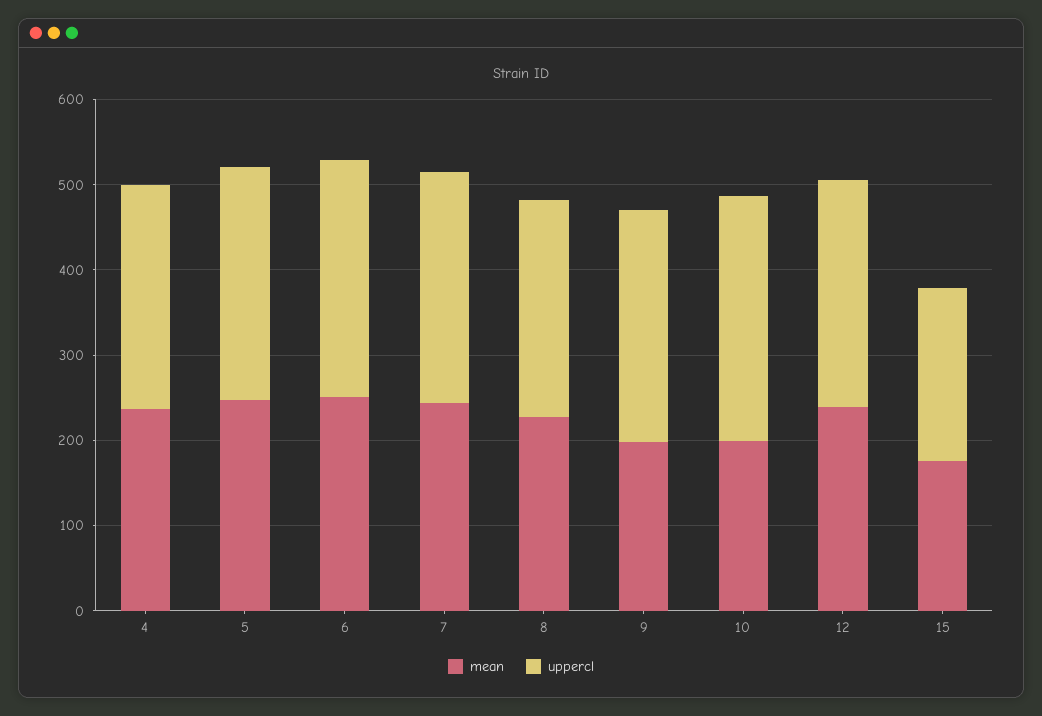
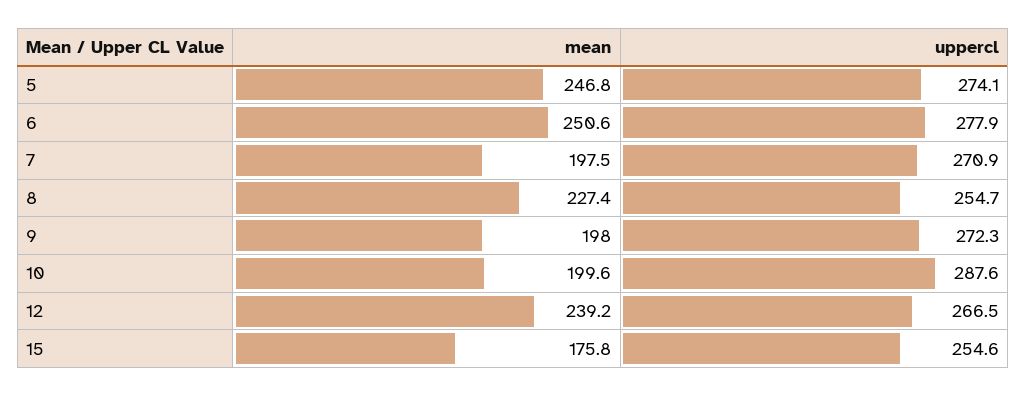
mean, 4: 240 -> none
uppercl, 4: 260 -> none
mean, 7: 240 -> 197.5
uppercl, 15: 200 -> 254.6

